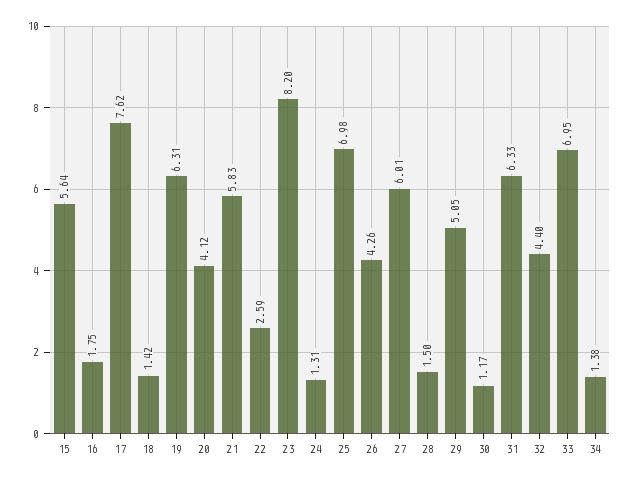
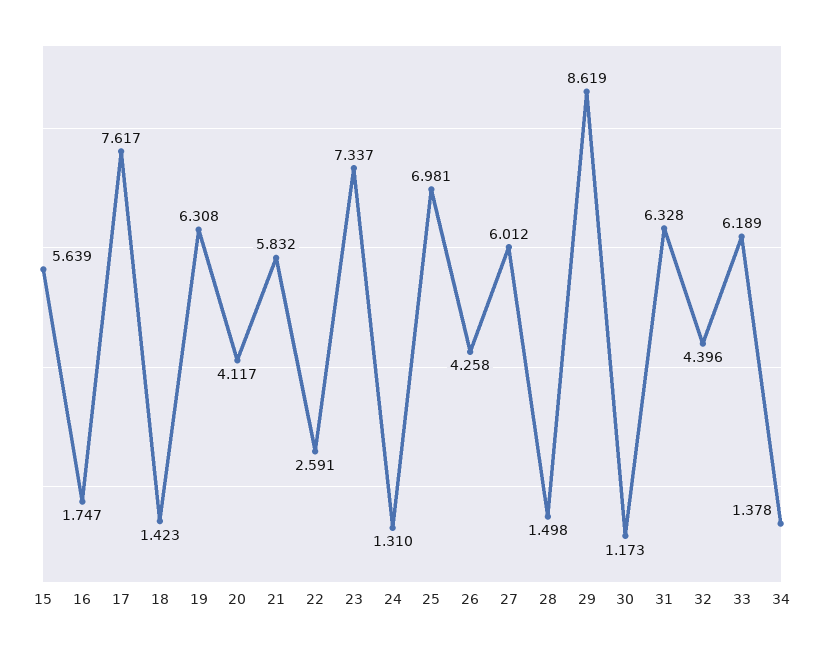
23: 8.2 -> 7.337
29: 5.05 -> 8.619
33: 6.95 -> 6.189

